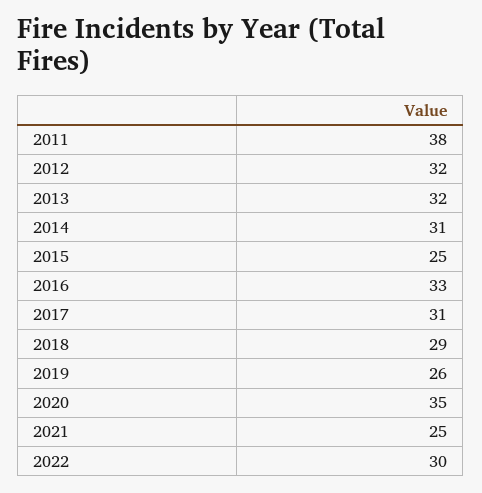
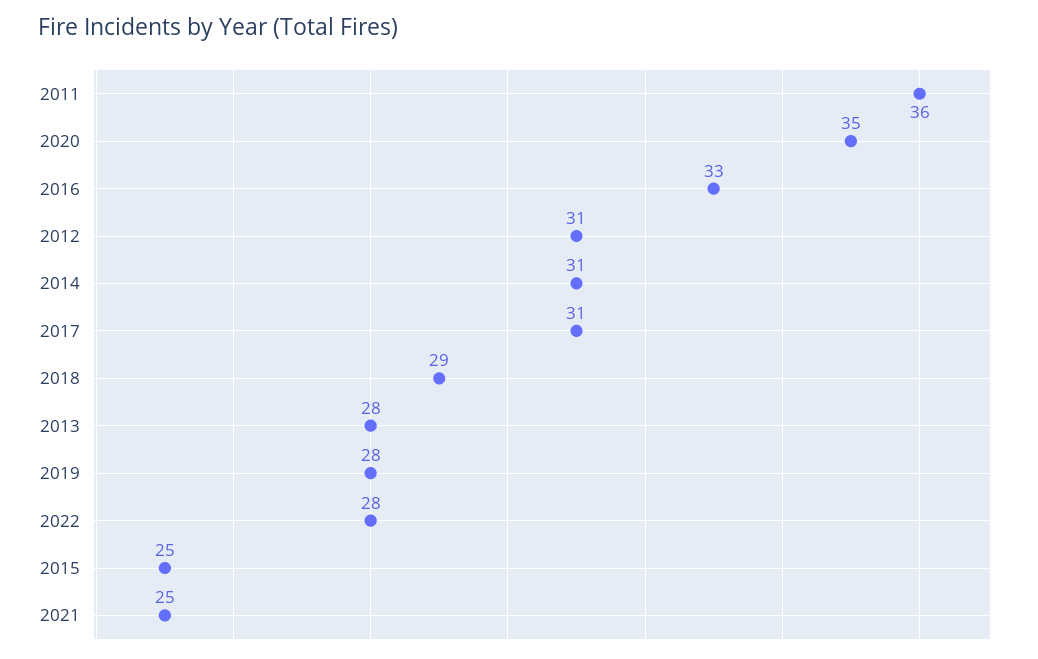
2011: 38 -> 36
2012: 32 -> 31
2013: 32 -> 28
2019: 26 -> 28
2022: 30 -> 28

